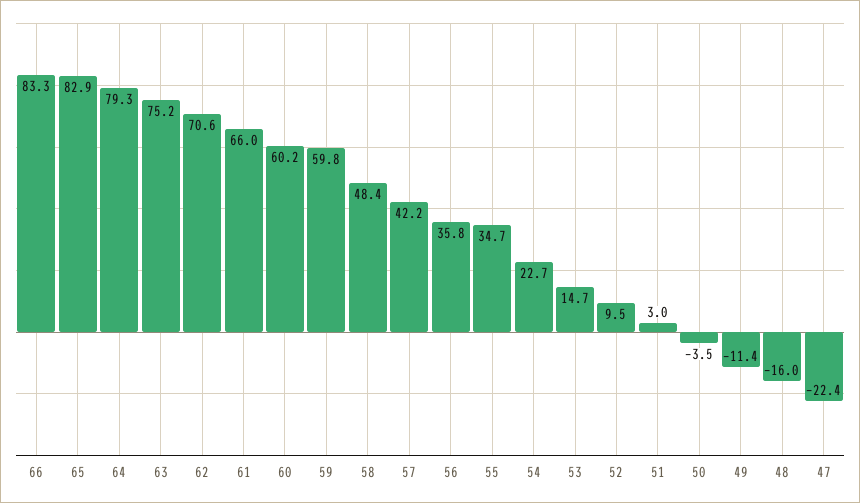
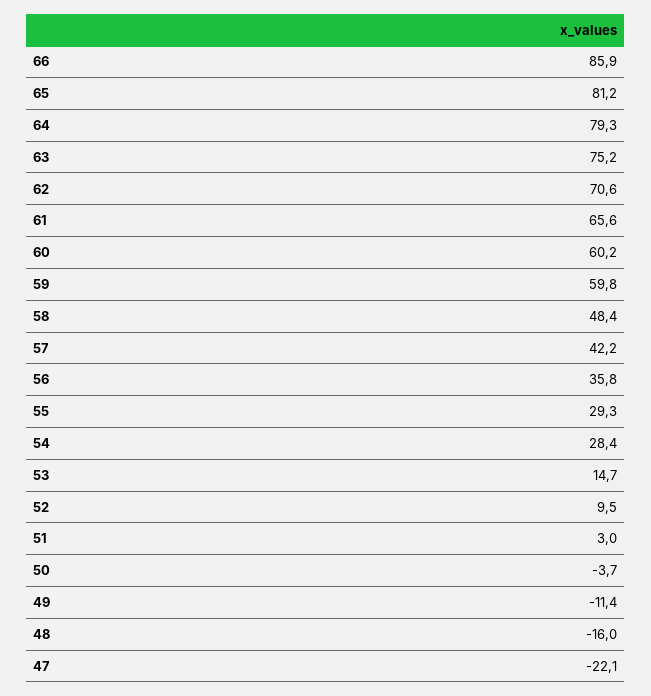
66: 83.3 -> 85.9
65: 82.9 -> 81.2
61: 66 -> 65.6
55: 34.7 -> 29.3
54: 22.7 -> 28.4
50: -3.5 -> -3.7
47: -22.4 -> -22.1

